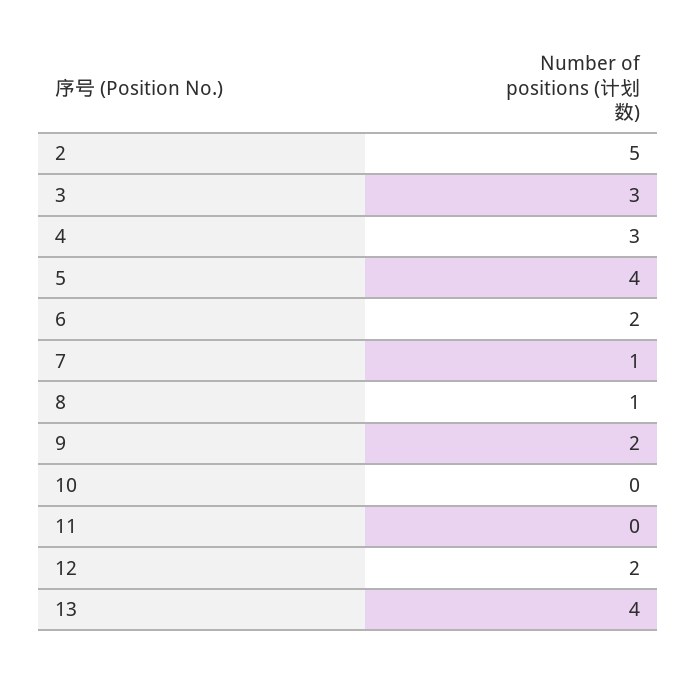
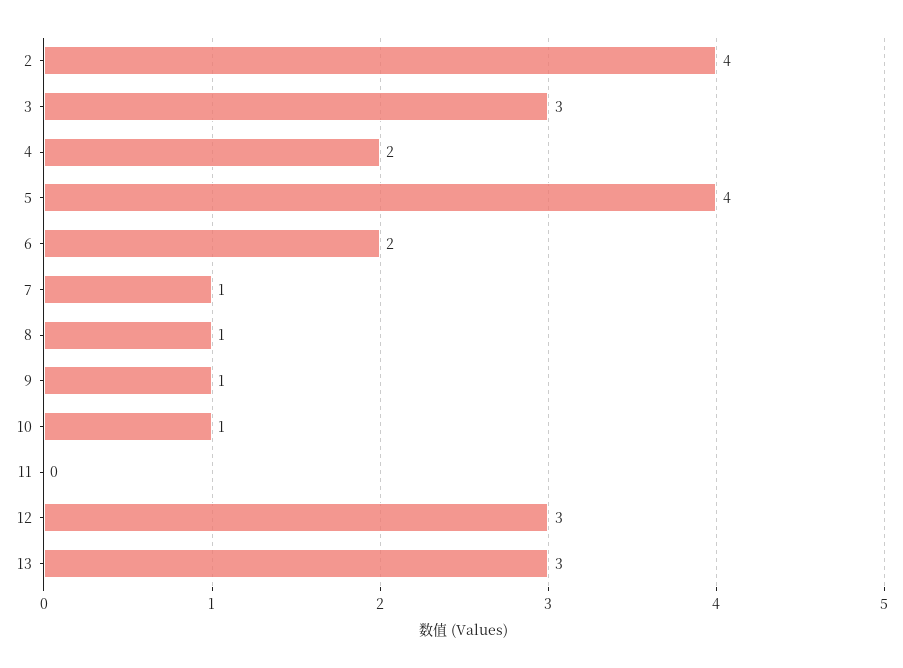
2: 5 -> 4
4: 3 -> 2
9: 2 -> 1
10: 0 -> 1
12: 2 -> 3
13: 4 -> 3

